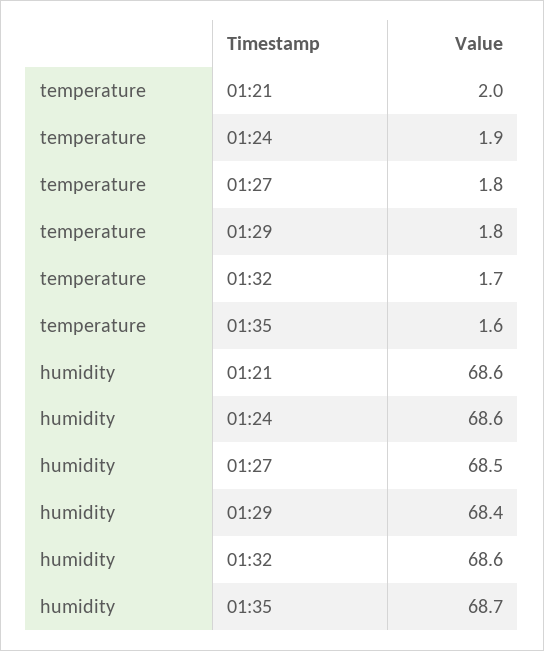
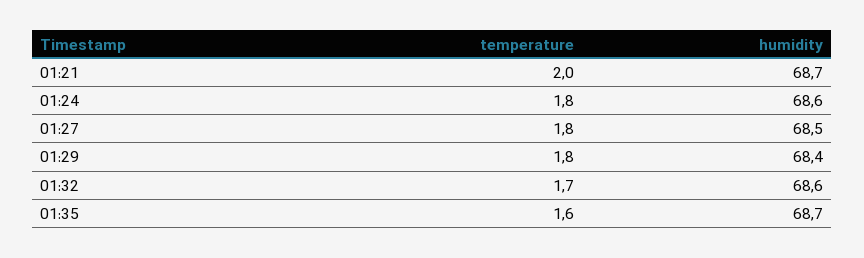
temperature, 01:24: 1.9 -> 1.8
humidity, 01:21: 68.6 -> 68.7

